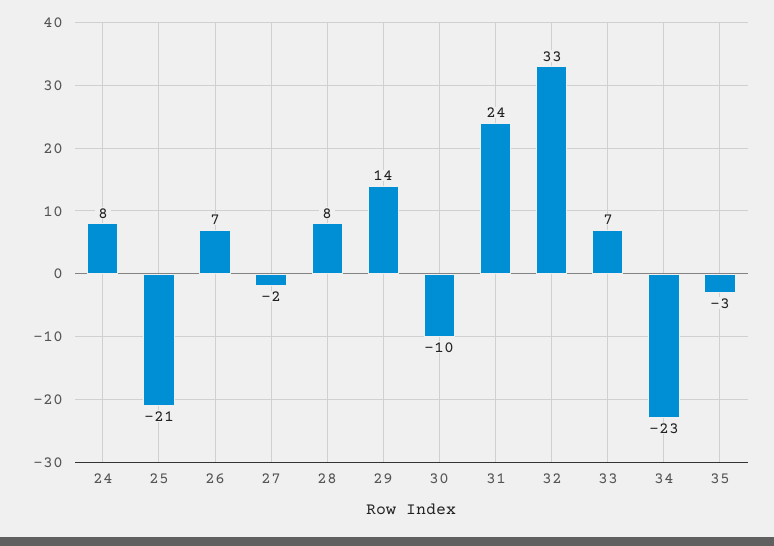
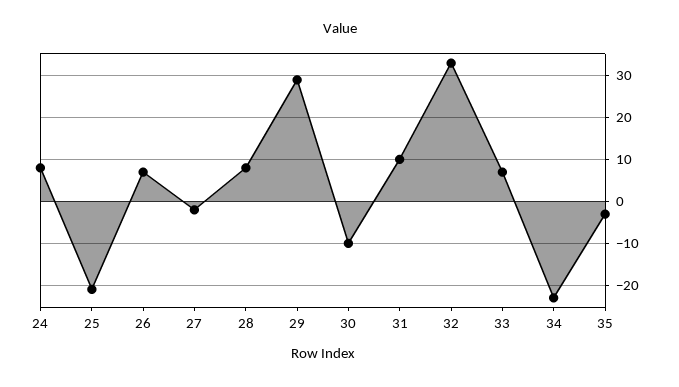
29: 14 -> 30
31: 24 -> 10

